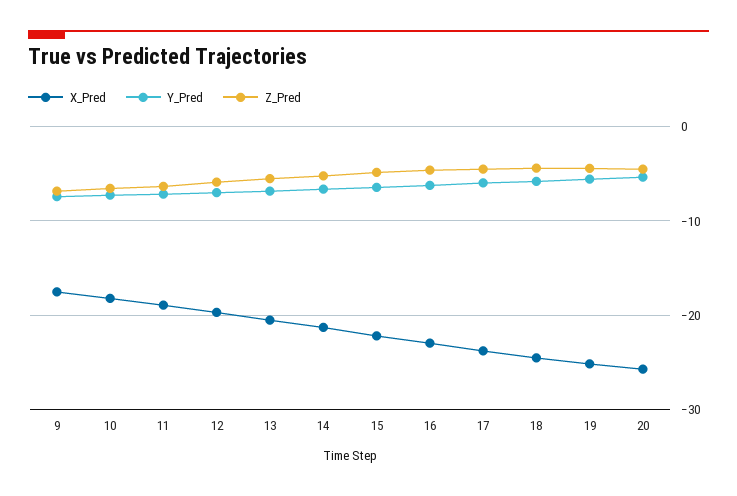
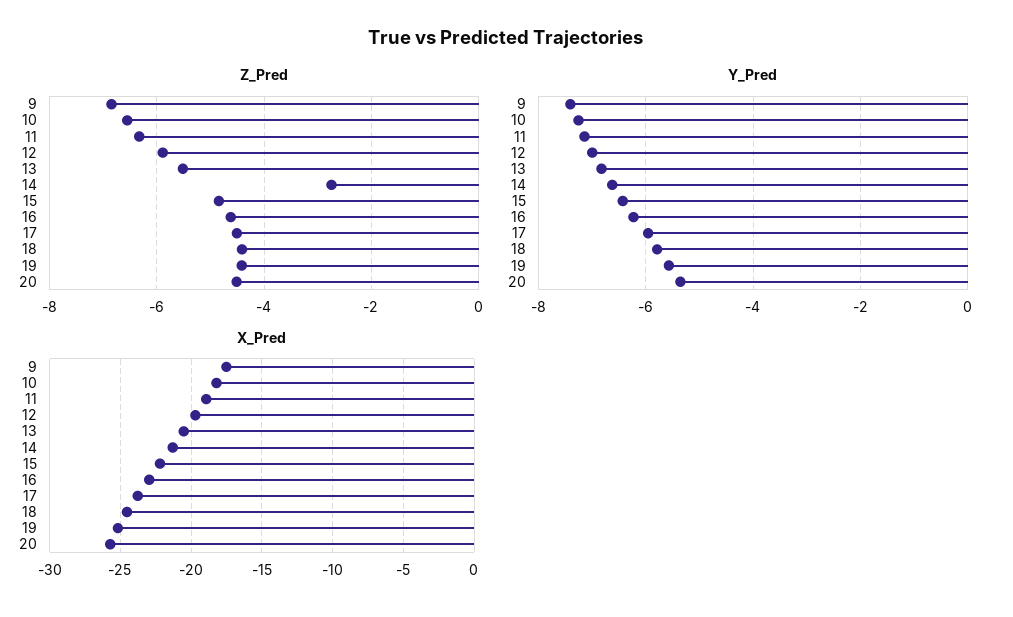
Z_Pred, 14: -5 -> -2.8

